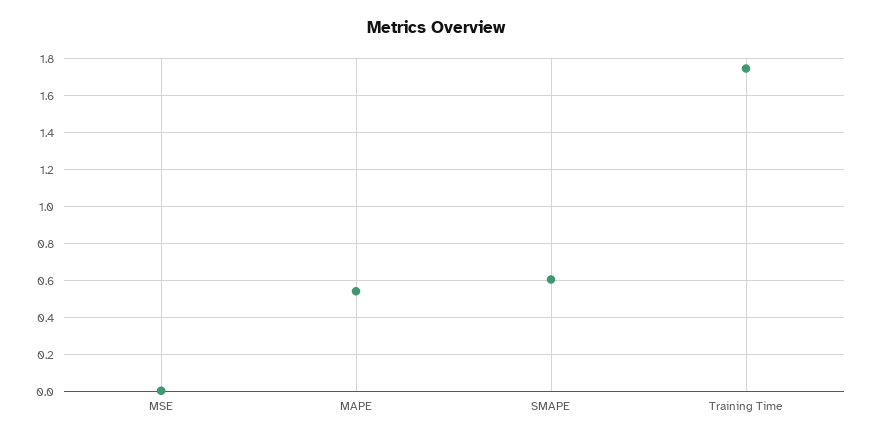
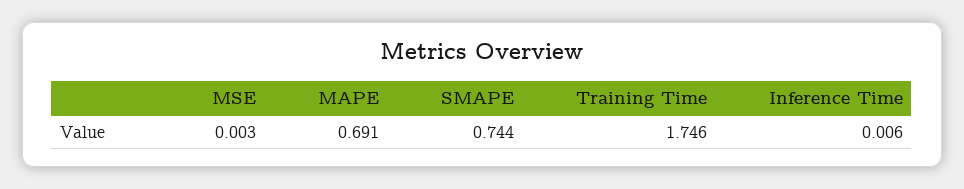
MAPE: 0.55 -> 0.691
SMAPE: 0.6 -> 0.744
Inference Time: none -> 0.006

